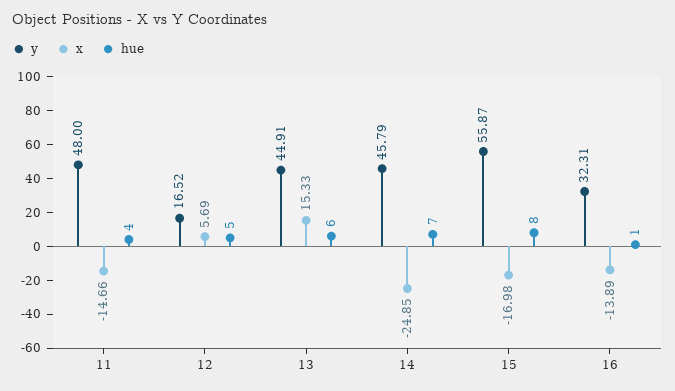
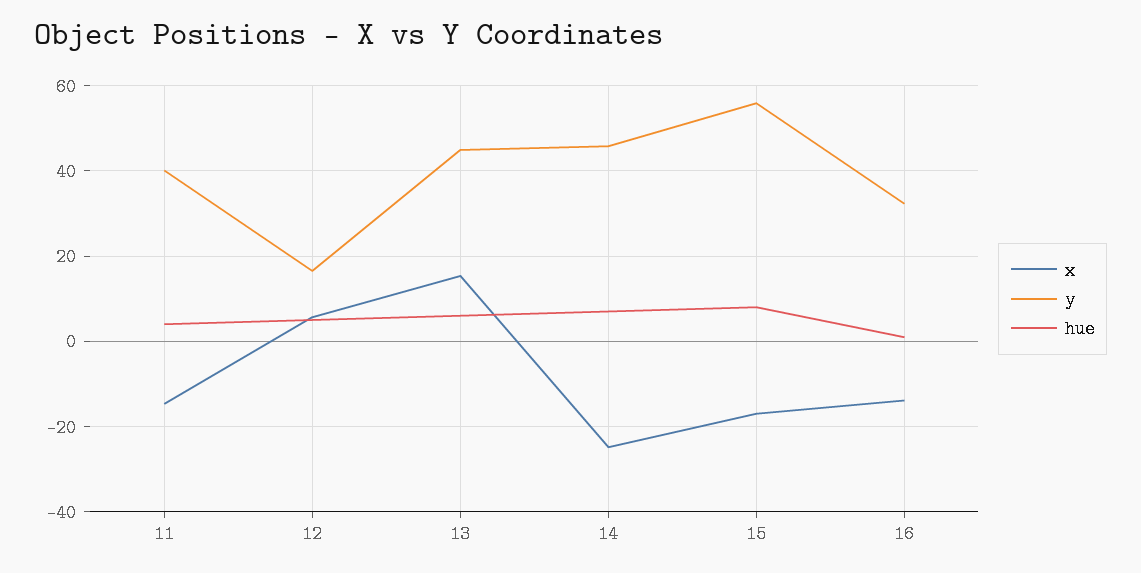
y, 11: 48 -> 40

